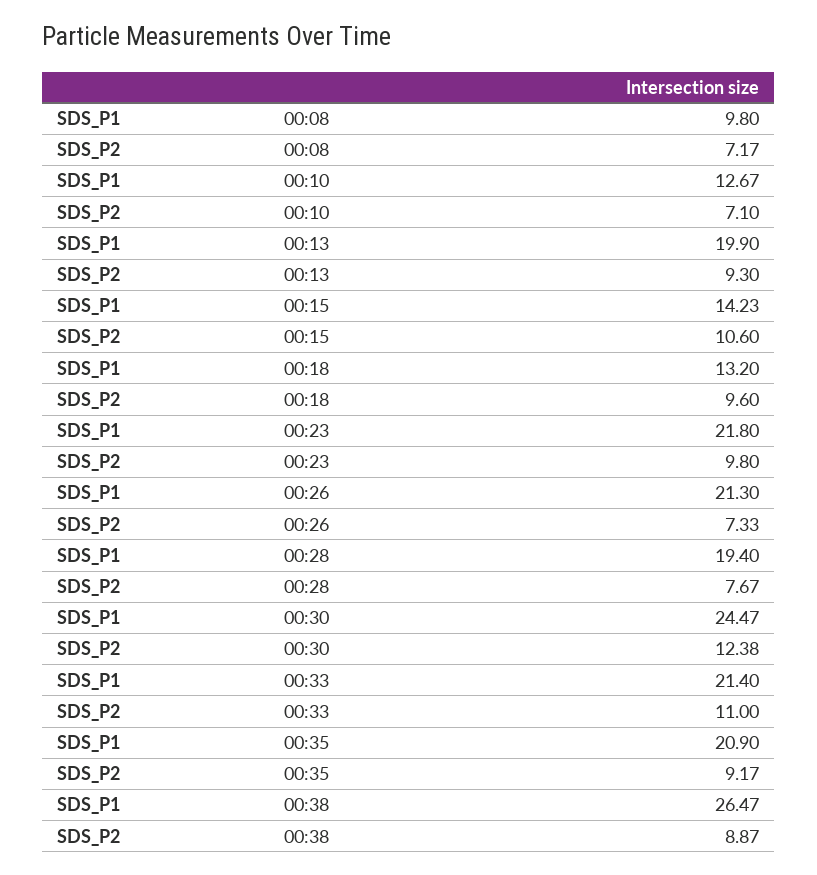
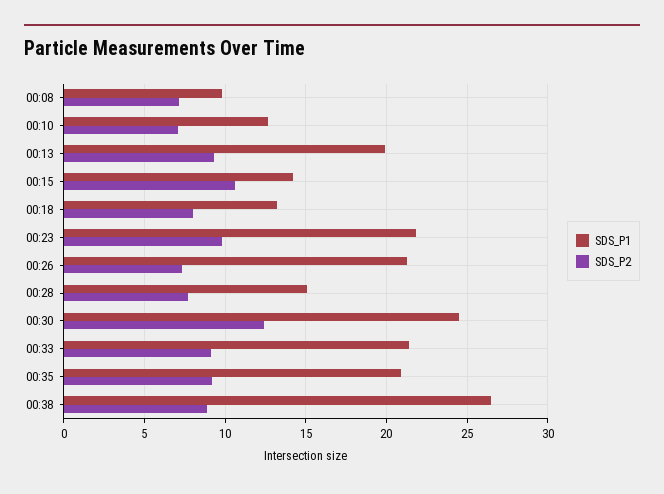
SDS_P2, 00:18: 9.6 -> 8
SDS_P1, 00:28: 19.4 -> 15
SDS_P2, 00:33: 11 -> 9

